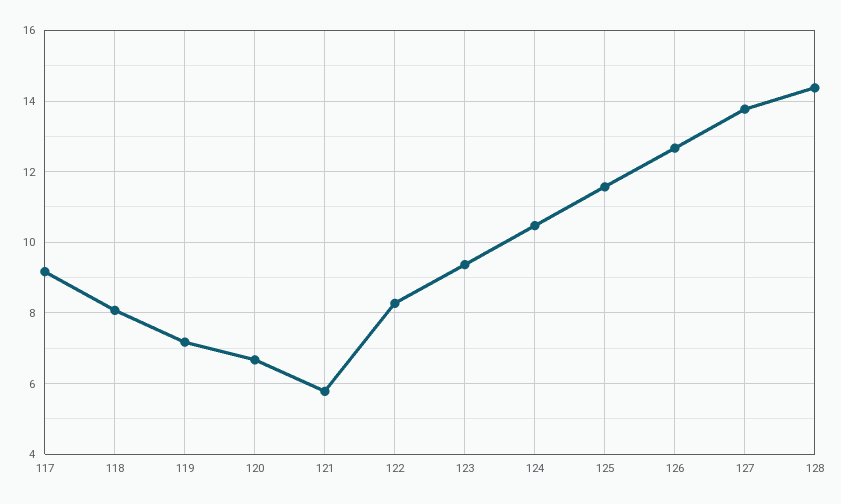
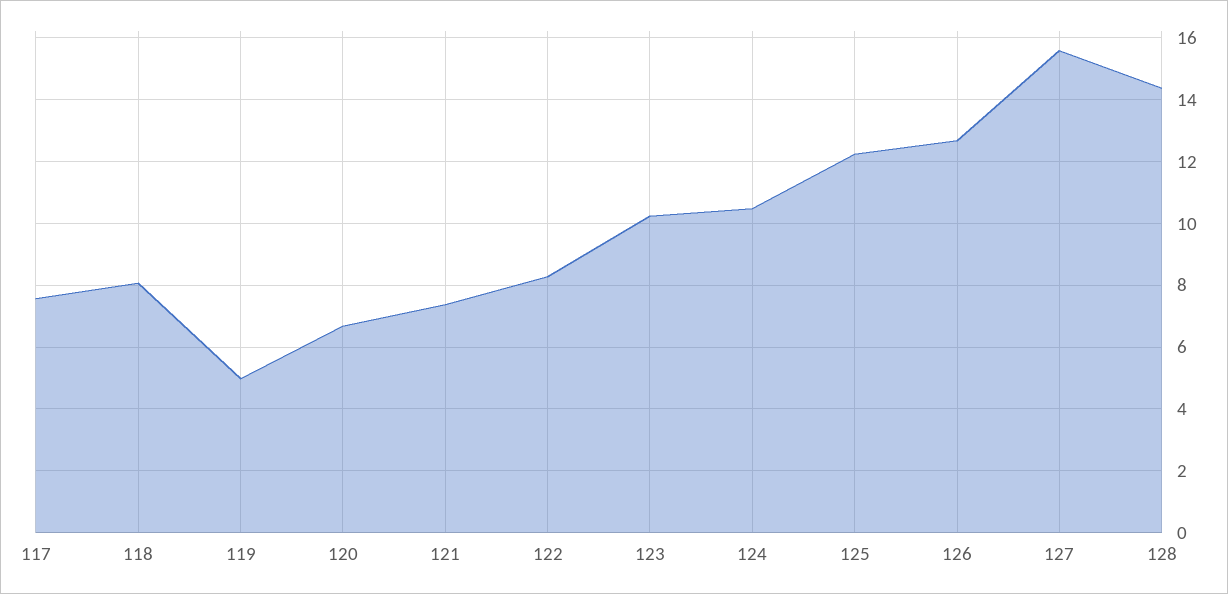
117: 9.2 -> 7.6
119: 7.2 -> 5
121: 5.8 -> 7.4
123: 9.4 -> 10.2
125: 11.6 -> 12.2
127: 13.8 -> 15.6

